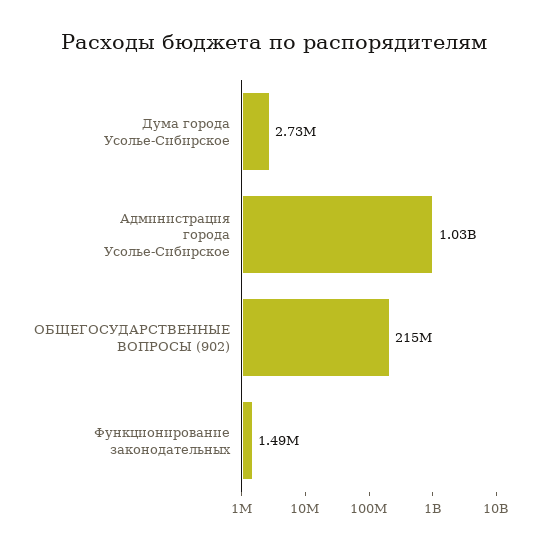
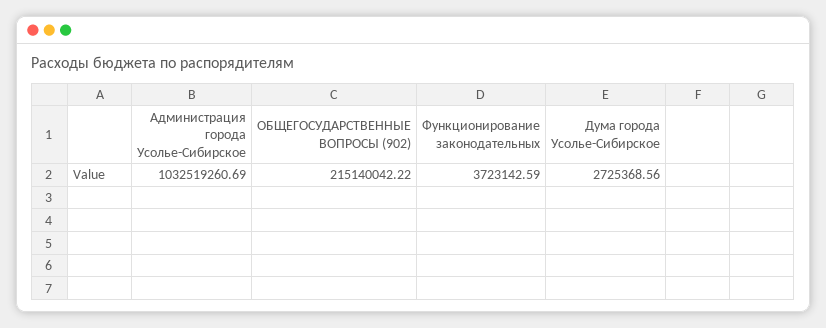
Функционирование законодательных: 1490000 -> 3723142.59

